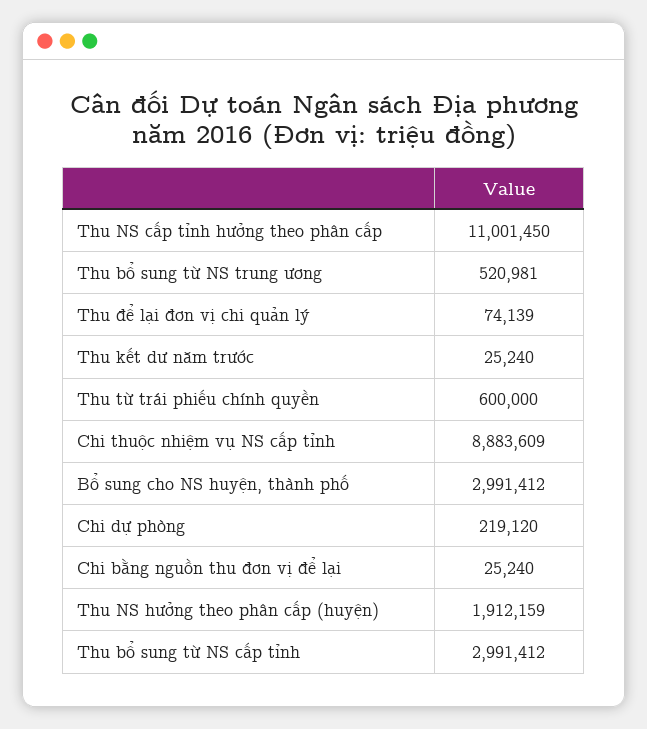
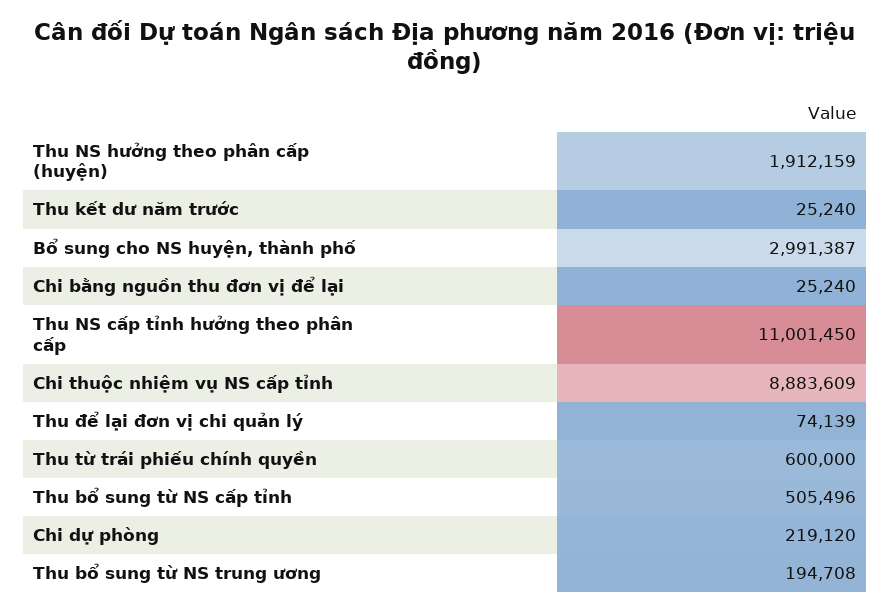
Thu bổ sung từ NS trung ương: 520981 -> 194708
Bổ sung cho NS huyện, thành phố: 2991412 -> 2991387
Thu bổ sung từ NS cấp tỉnh: 2991412 -> 505496

